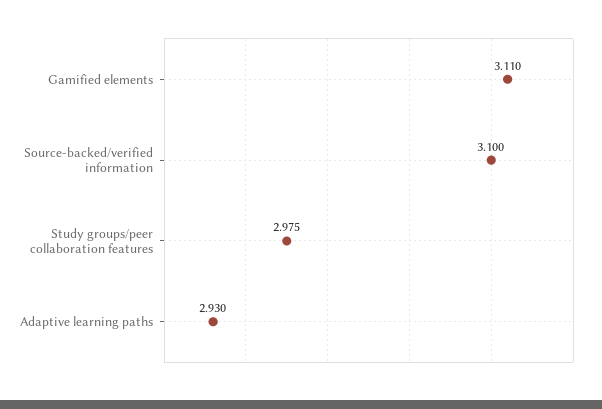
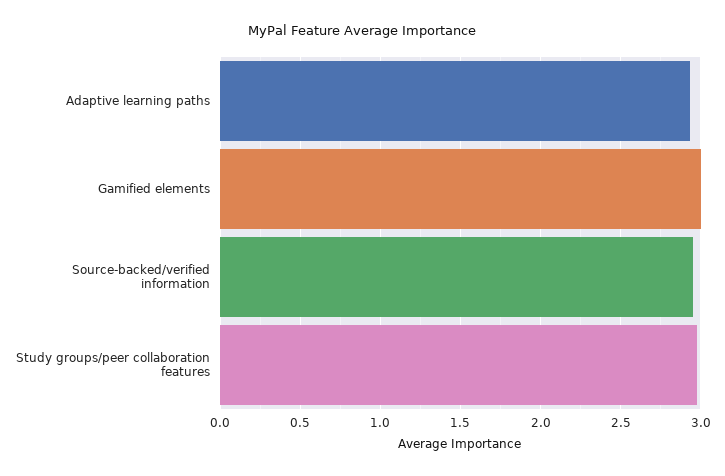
Gamified elements: 3.11 -> 3
Source-backed/verified information: 3.1 -> 2.95

